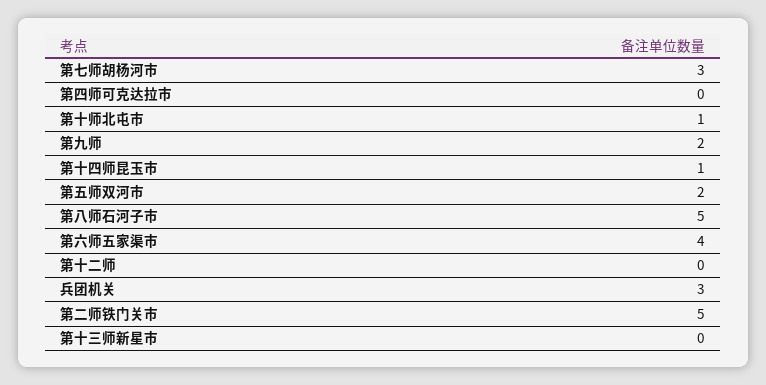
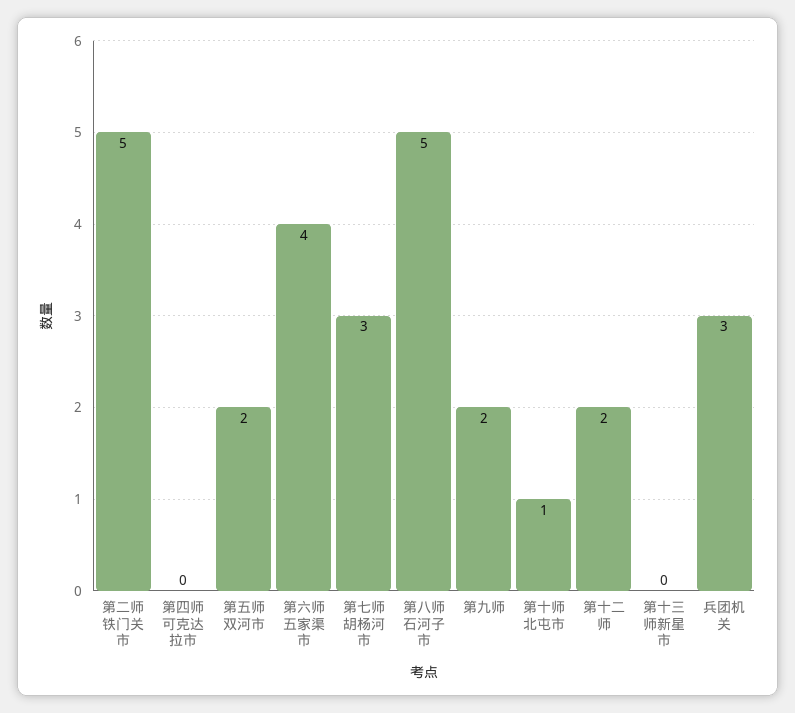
第十四师昆玉市: 1 -> none
第十二师: 0 -> 2

